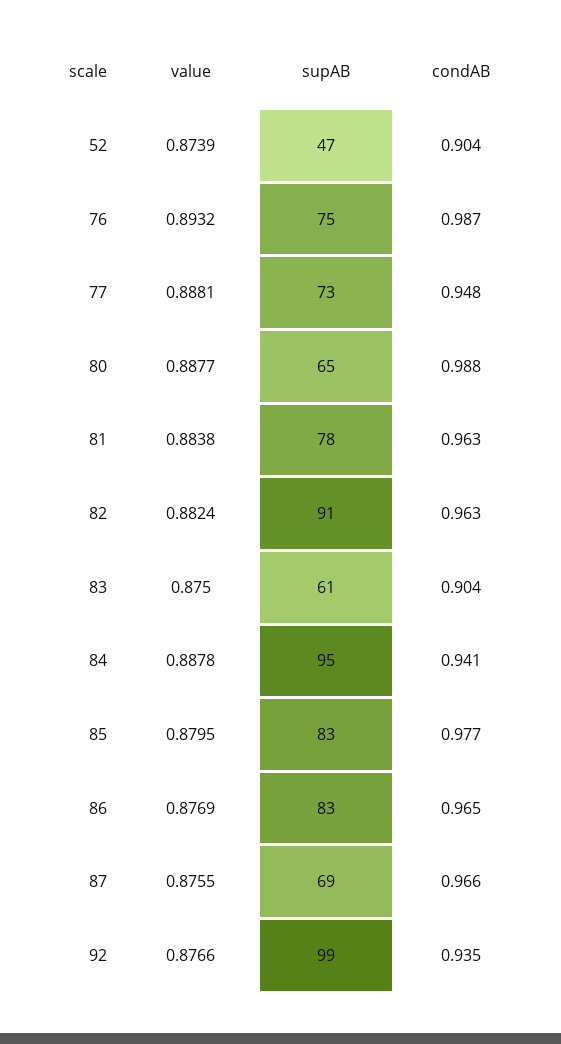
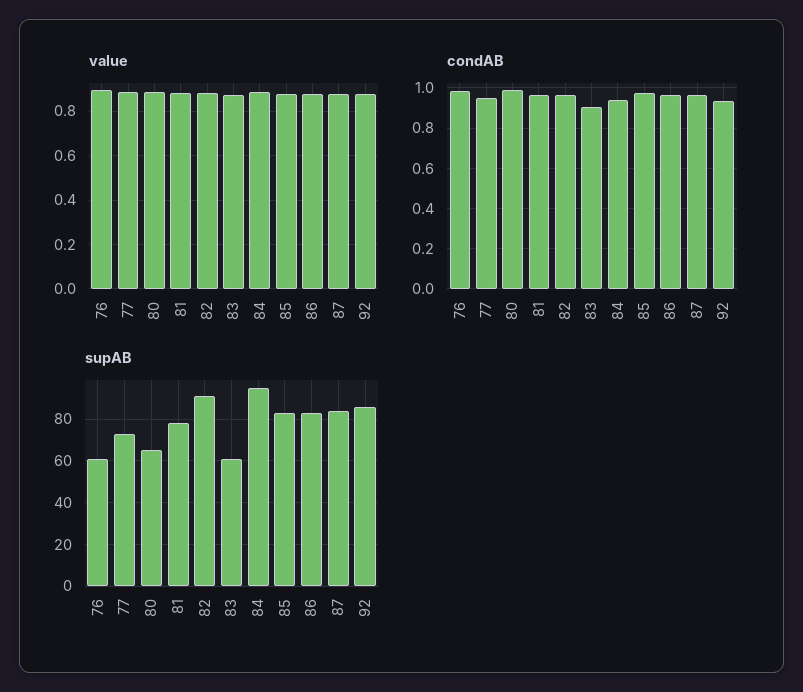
value, 52: 0.8739 -> none
supAB, 52: 47 -> none
condAB, 52: 0.904 -> none
supAB, 76: 75 -> 60
supAB, 87: 69 -> 85
supAB, 92: 99 -> 85

